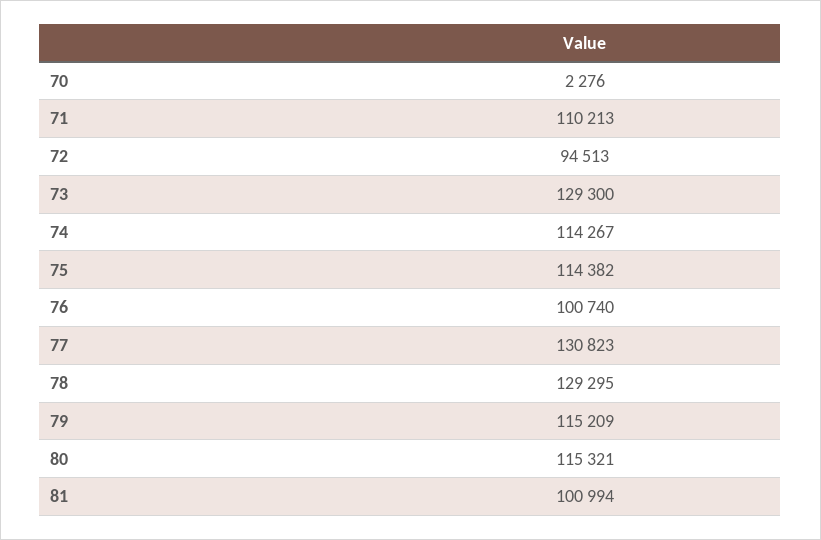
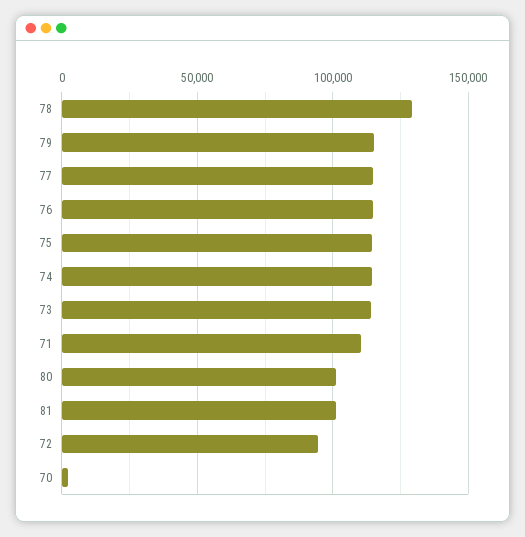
73: 129300 -> 115000
76: 100740 -> 115000
77: 130823 -> 115000
80: 115321 -> 100000

